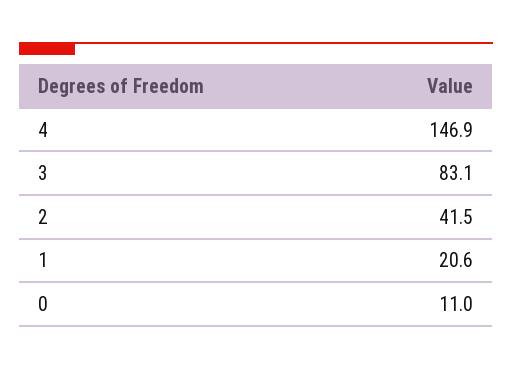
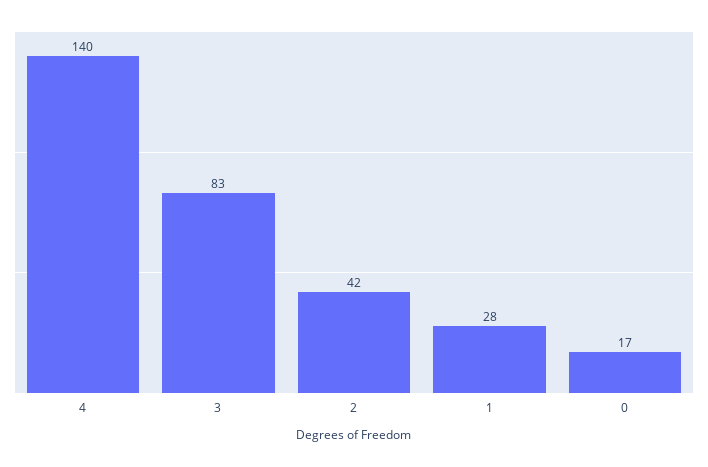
4: 146.9 -> 140
1: 20.6 -> 28
0: 11 -> 17

